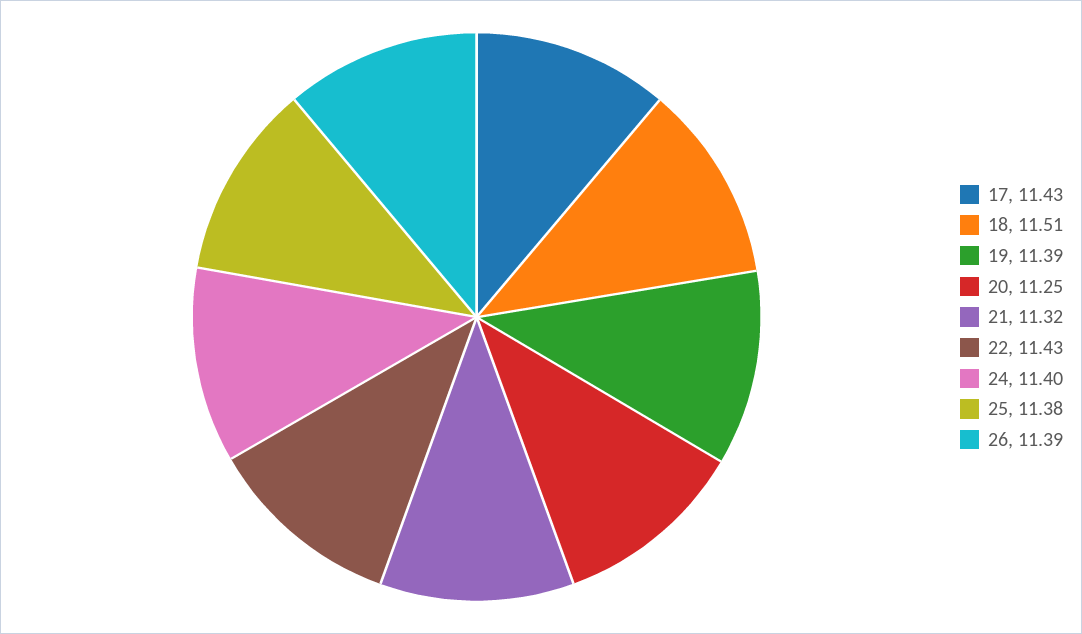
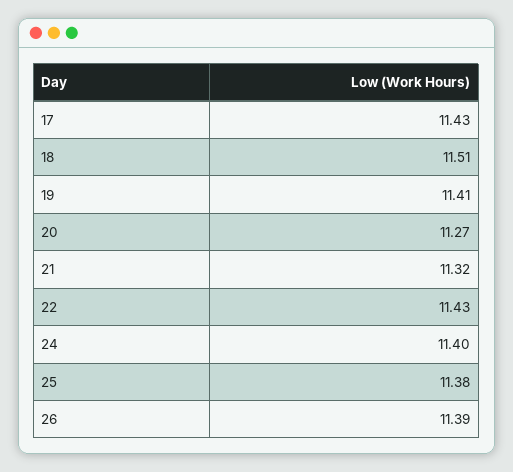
19: 11.39 -> 11.41
20: 11.25 -> 11.27

